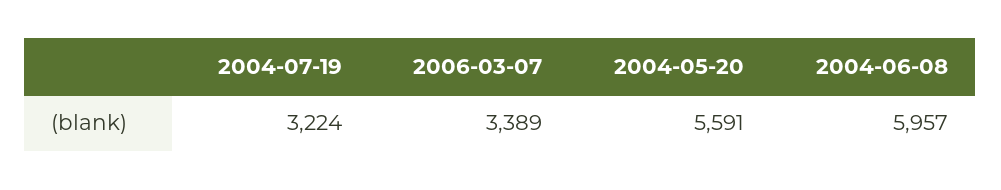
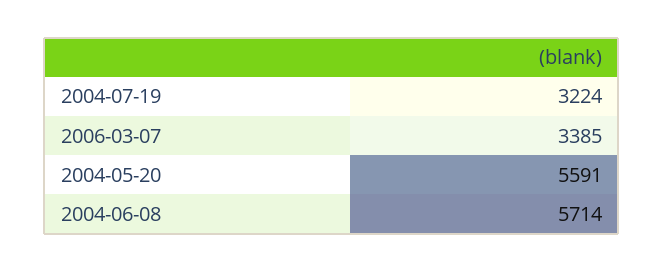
2006-03-07: 3389 -> 3385
2004-06-08: 5957 -> 5714

